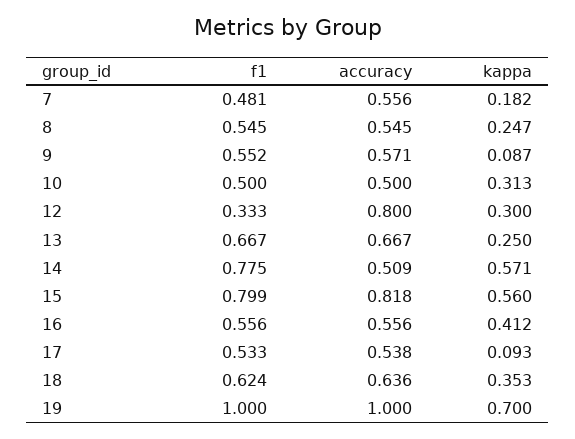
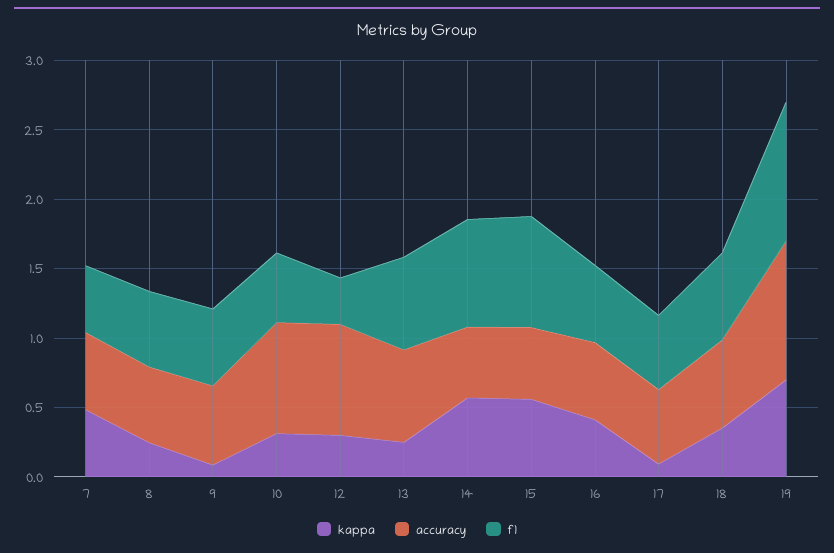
kappa, 7: 0.182 -> 0.5
accuracy, 10: 0.5 -> 0.8
accuracy, 15: 0.818 -> 0.5

